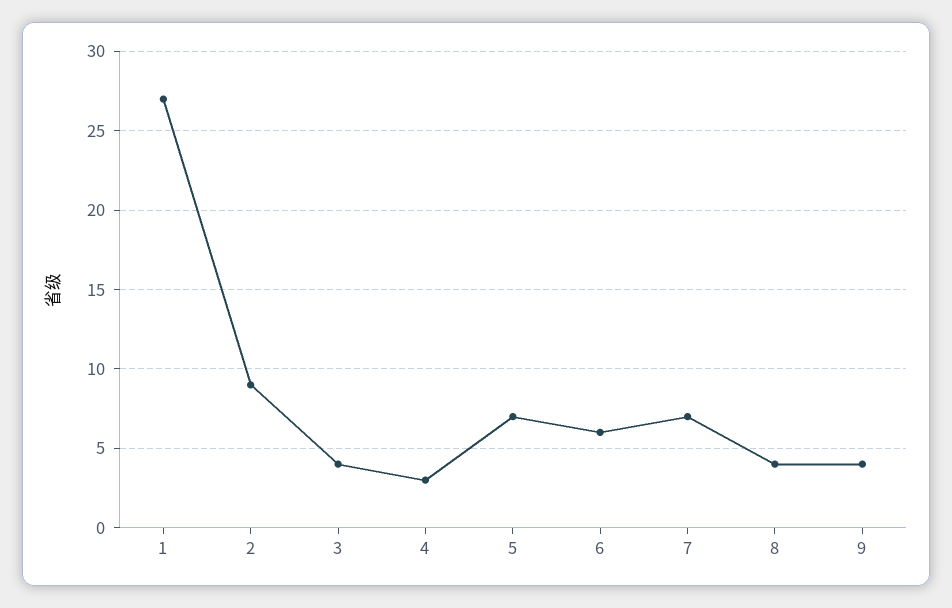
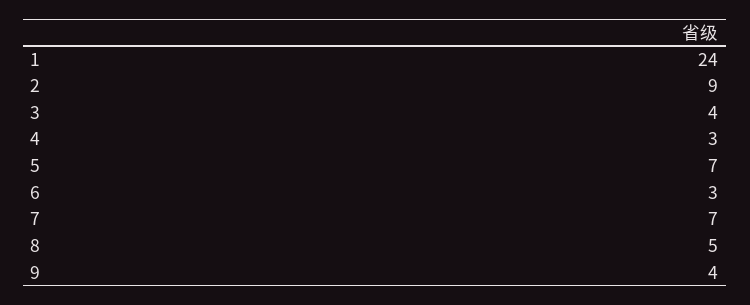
1: 27 -> 24
6: 6 -> 3
8: 4 -> 5

